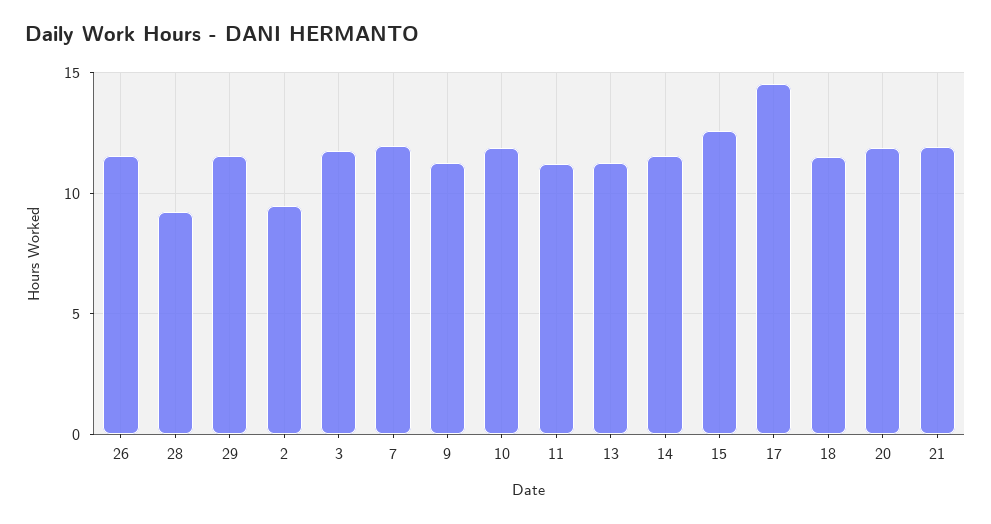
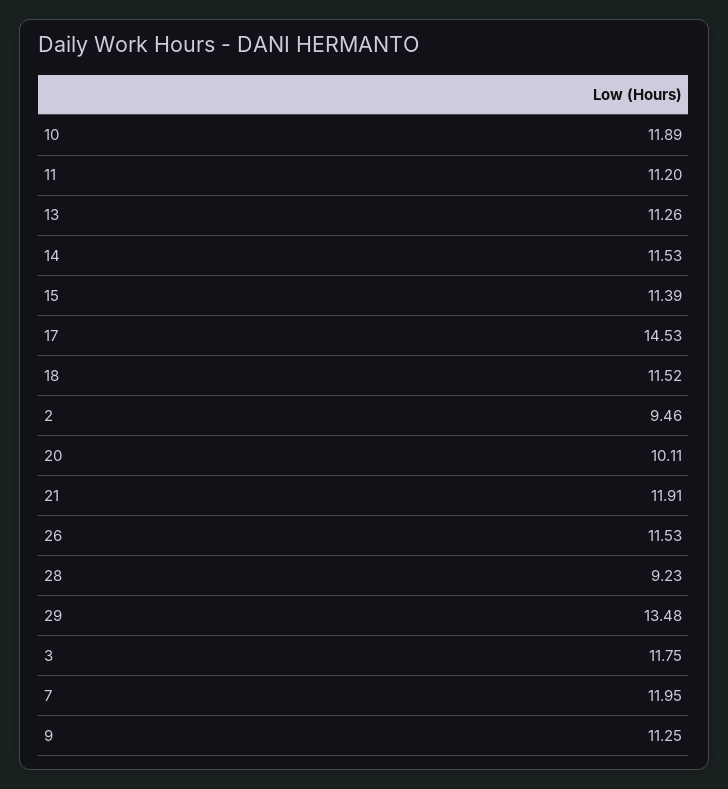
29: 11.5 -> 13.48
15: 12.5 -> 11.39
20: 12 -> 10.11

